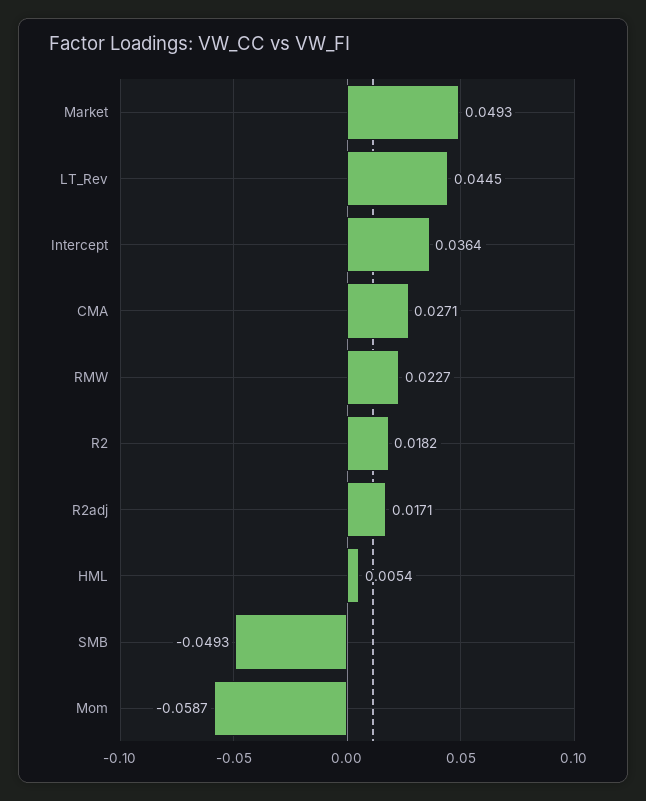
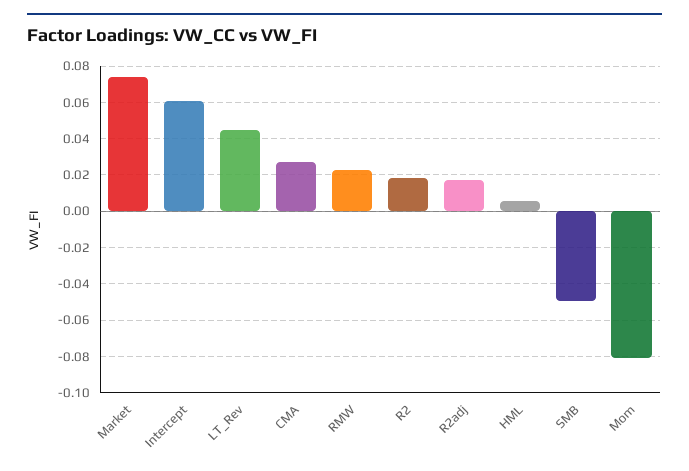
Market: 0.0493 -> 0.075
Intercept: 0.0364 -> 0.06
Mom: -0.0587 -> -0.08

